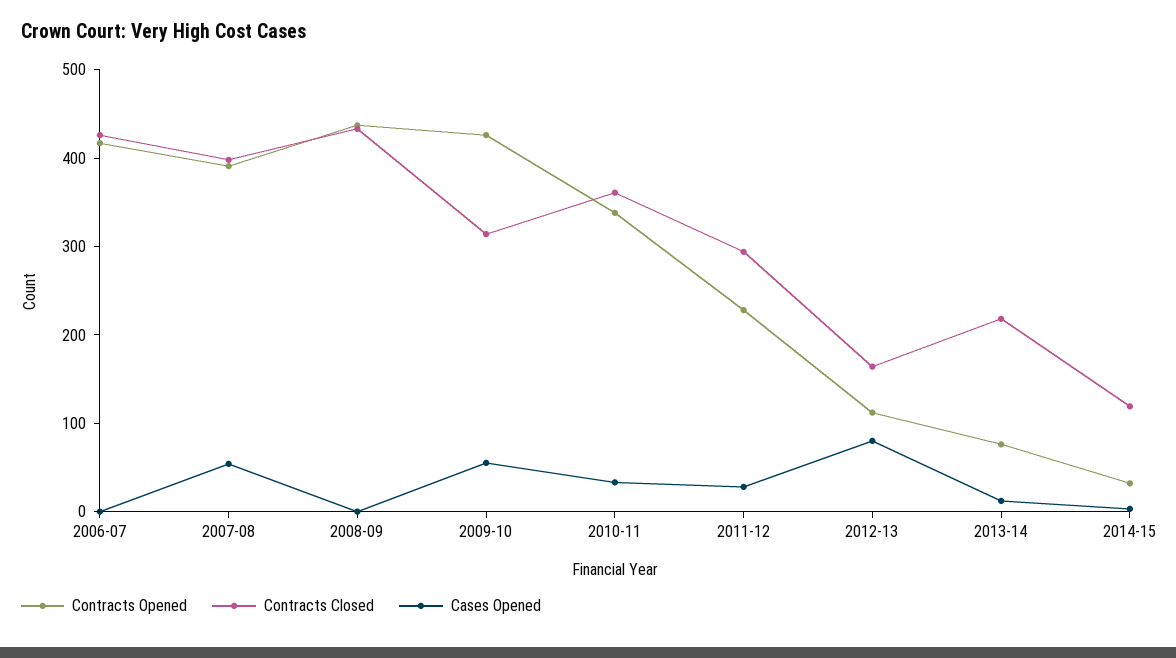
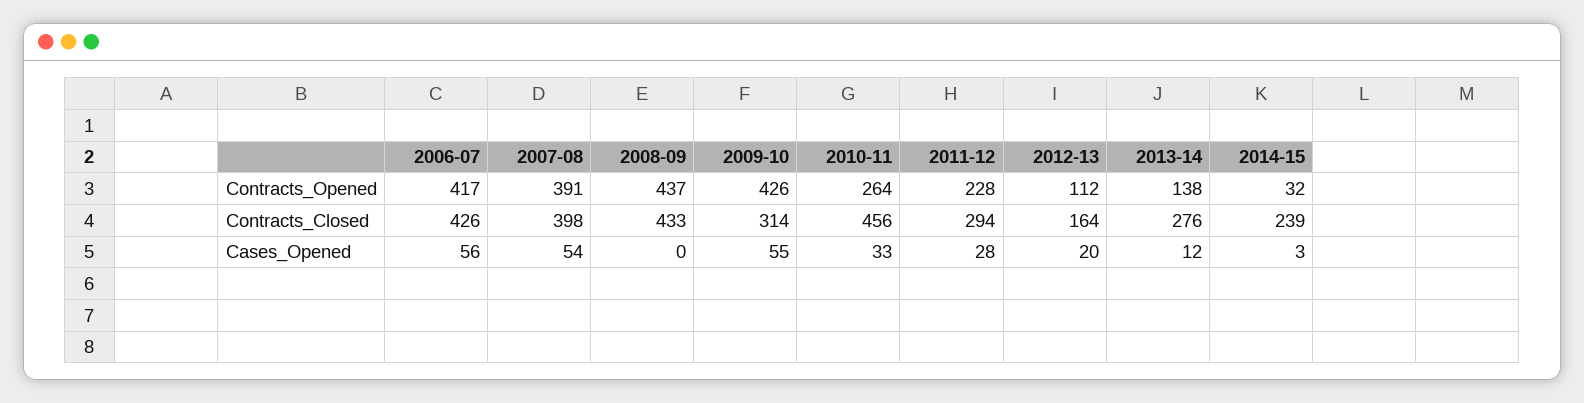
Cases Opened, 2006-07: 0 -> 56
Contracts Opened, 2010-11: 340 -> 264
Contracts Closed, 2010-11: 360 -> 456
Cases Opened, 2012-13: 80 -> 20
Contracts Opened, 2013-14: 80 -> 138
Contracts Closed, 2013-14: 220 -> 276
Contracts Closed, 2014-15: 120 -> 239

